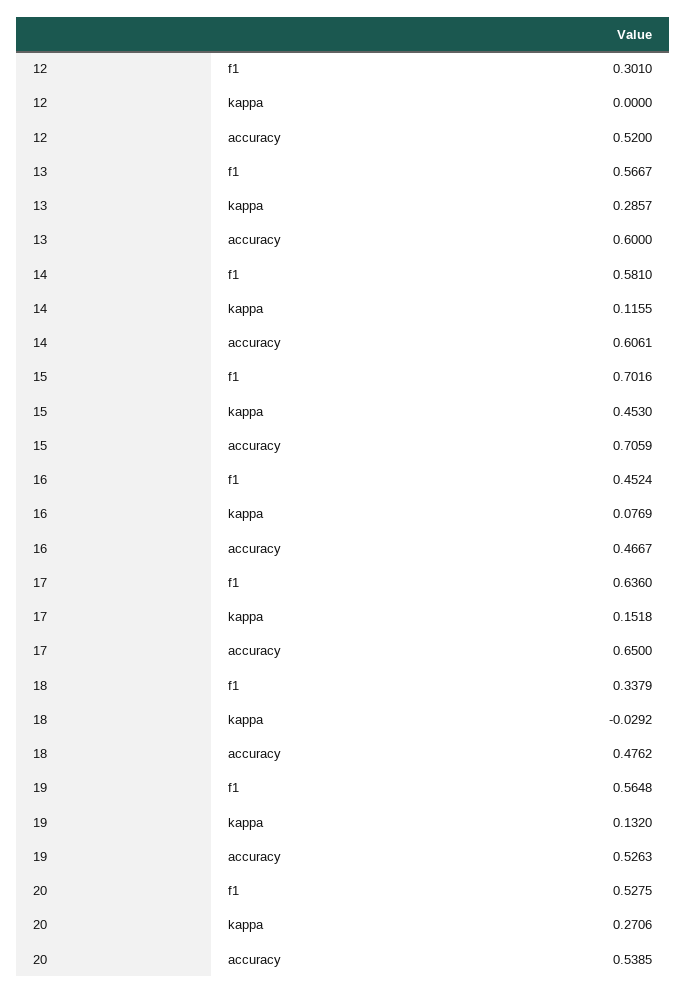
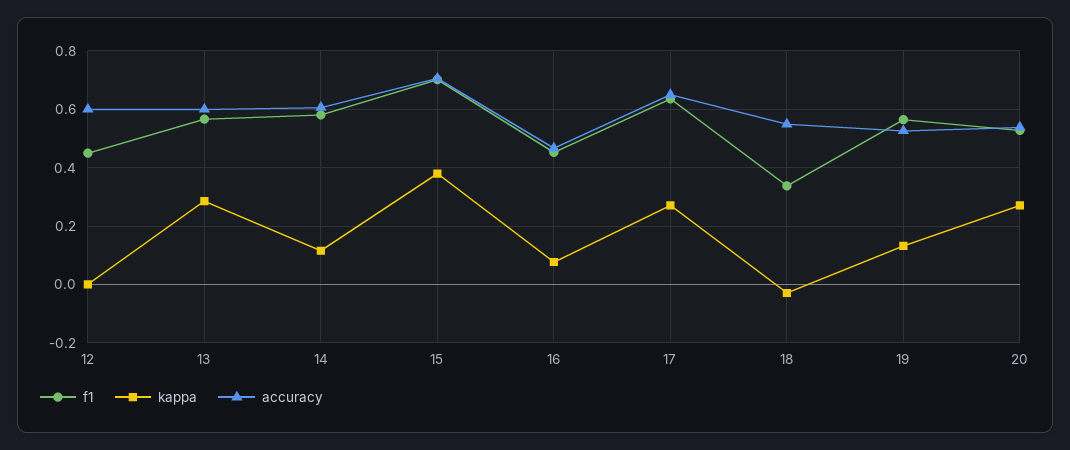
f1, 12: 0.301 -> 0.45
accuracy, 12: 0.52 -> 0.6
kappa, 15: 0.453 -> 0.375
kappa, 17: 0.1518 -> 0.275
accuracy, 18: 0.4762 -> 0.55

